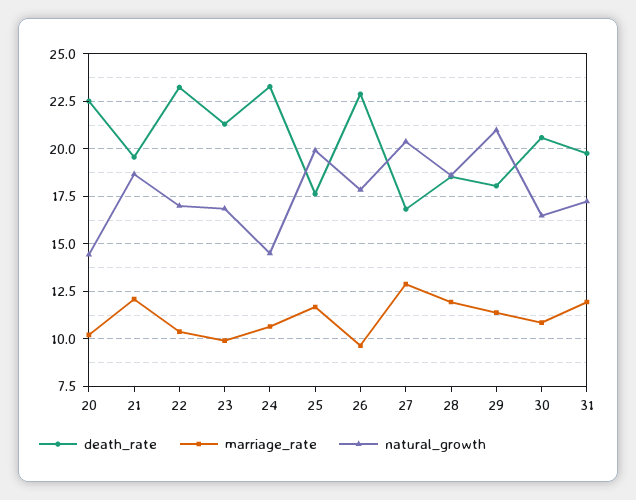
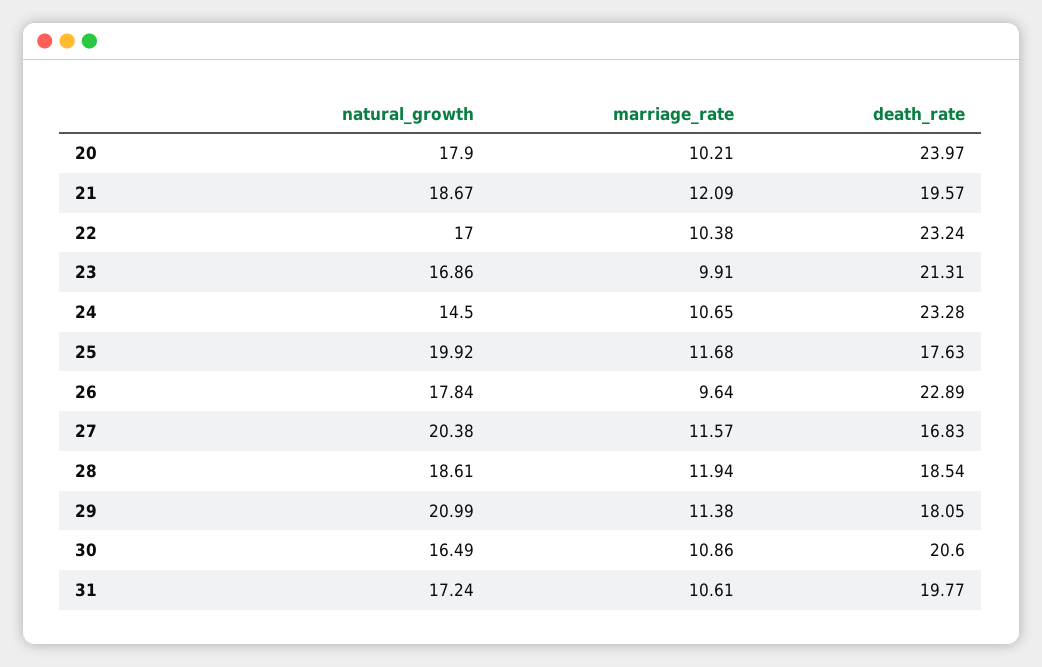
death_rate, 20: 22.5 -> 23.97
natural_growth, 20: 14.5 -> 17.9
marriage_rate, 27: 13 -> 11.57
marriage_rate, 31: 12 -> 10.61

